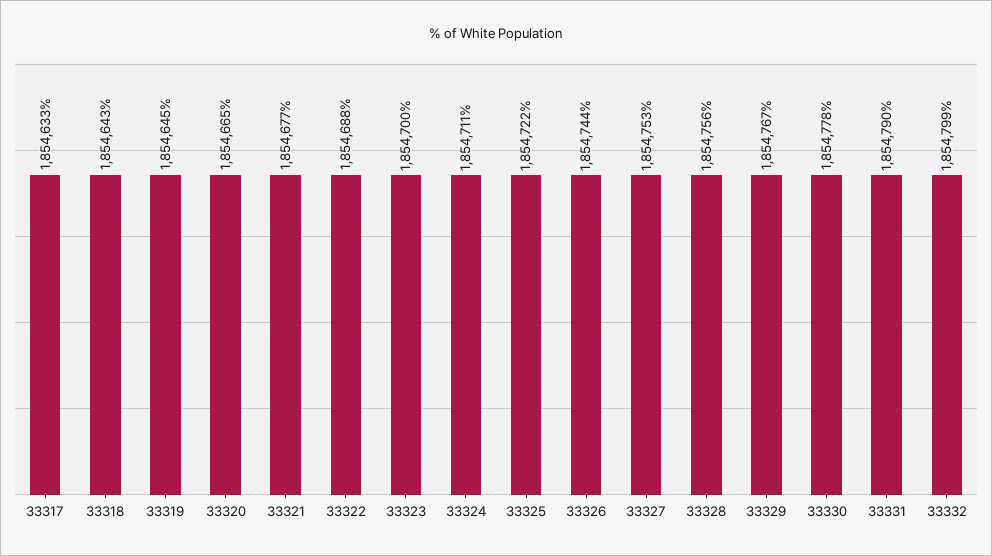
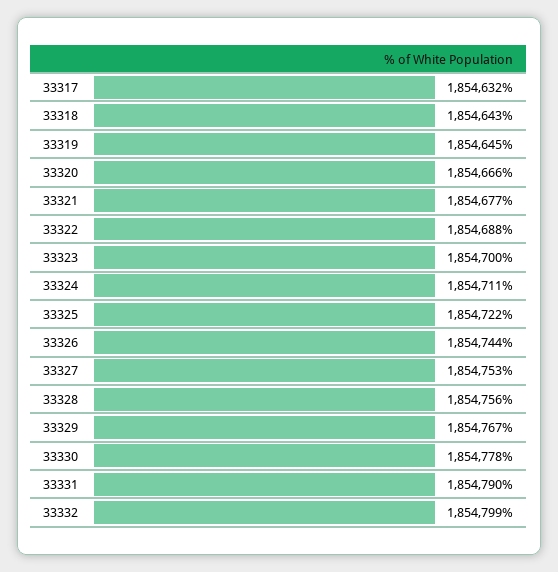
33317: 1854633 -> 1854632
33320: 1854665 -> 1854666

